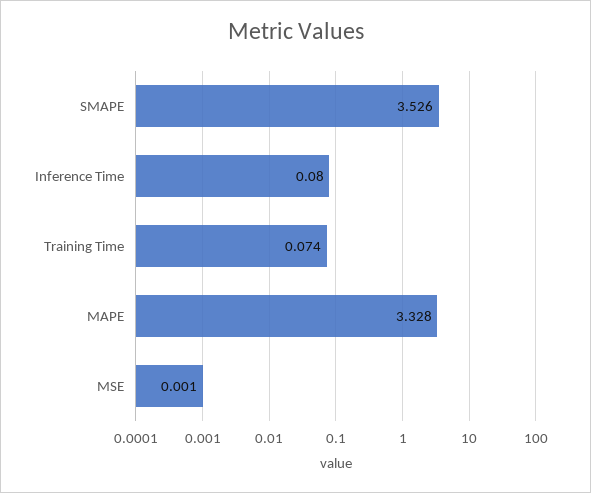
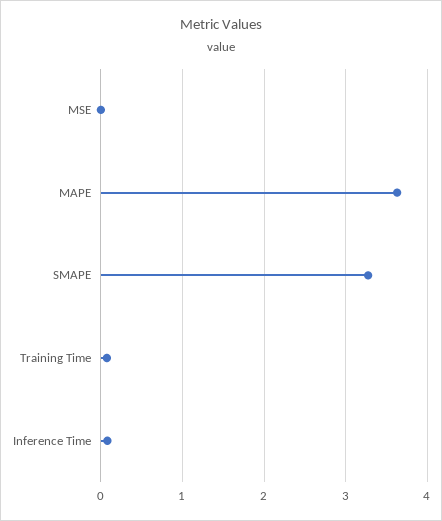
SMAPE: 3.526 -> 3.3
MAPE: 3.328 -> 3.6

